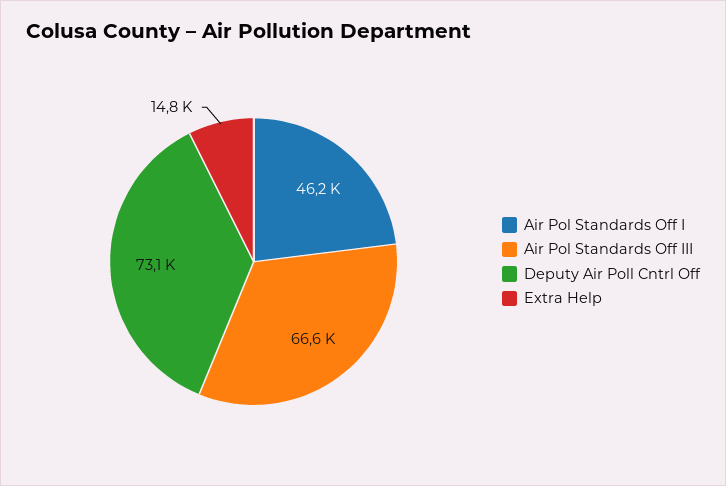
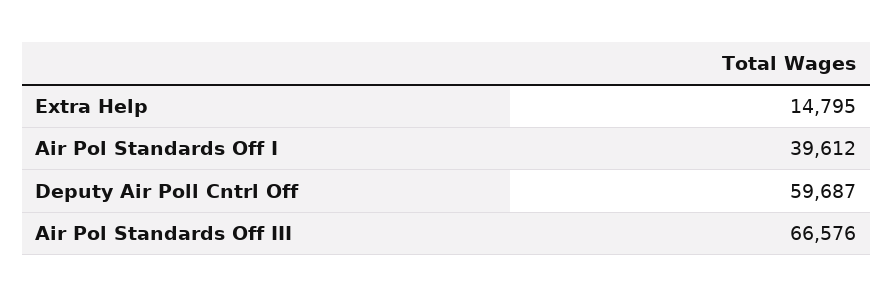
Air Pol Standards Off I: 46200 -> 39612
Deputy Air Poll Cntrl Off: 73100 -> 59687

